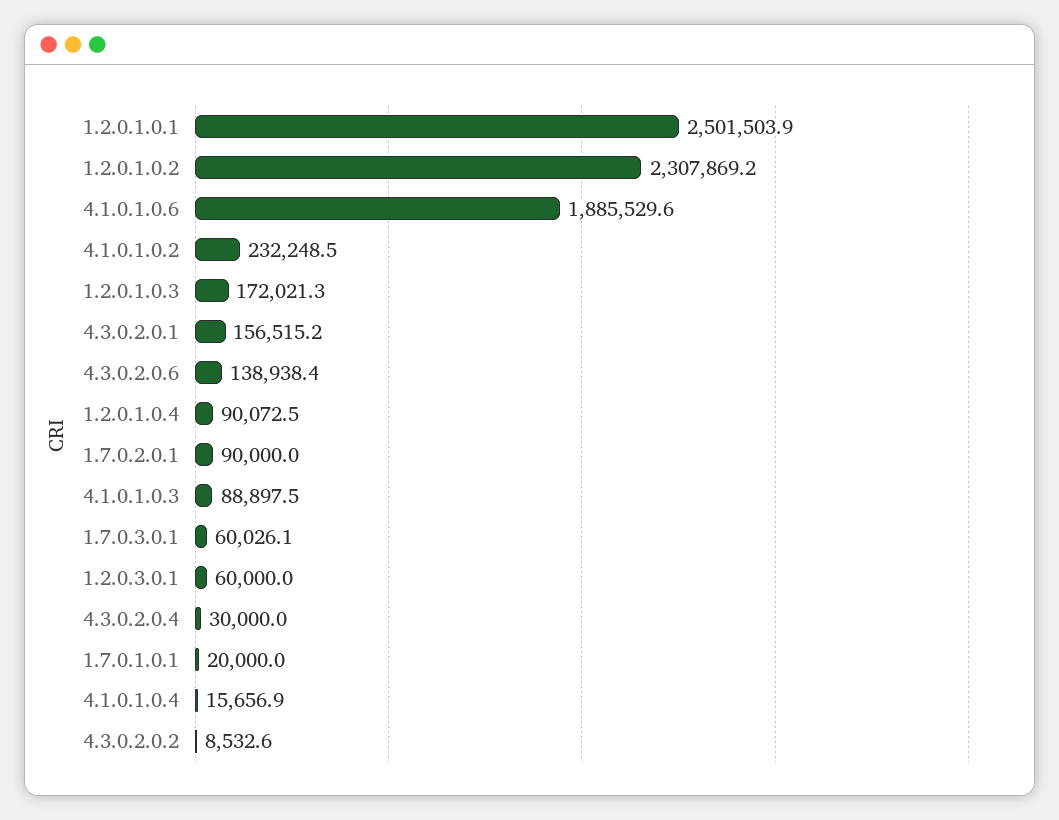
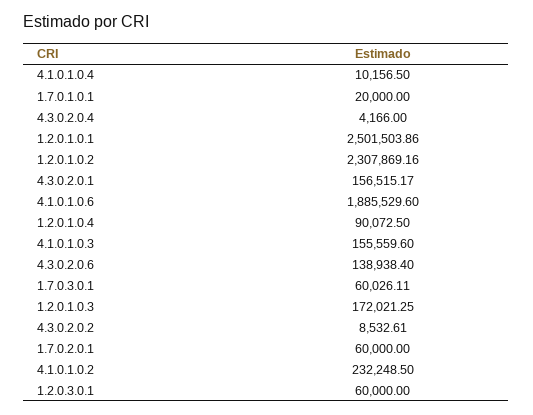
1.7.0.2.0.1: 90000 -> 60000
4.1.0.1.0.3: 88897.5 -> 155559.6
4.3.0.2.0.4: 30000 -> 4166
4.1.0.1.0.4: 15656.9 -> 10156.5

